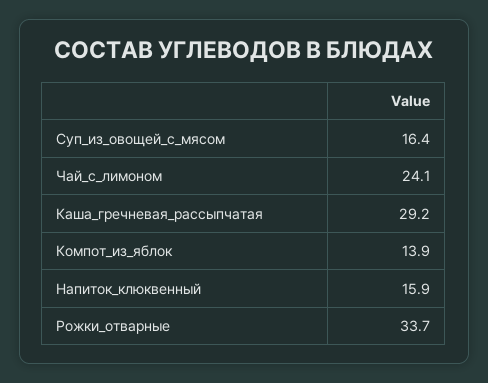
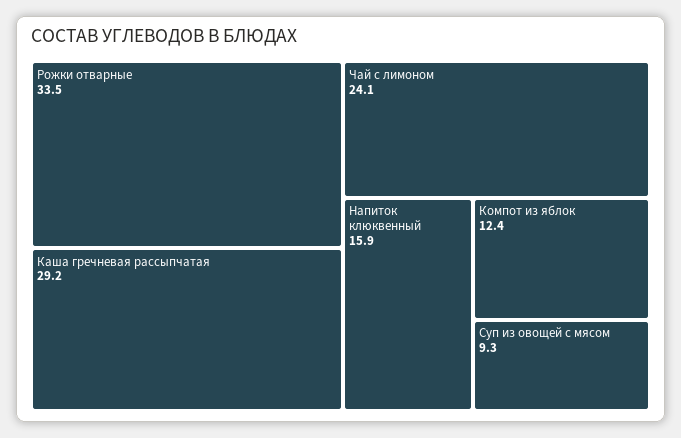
Суп_из_овощей_с_мясом: 16.4 -> 9.3
Компот_из_яблок: 13.9 -> 12.4
Рожки_отварные: 33.7 -> 33.5

